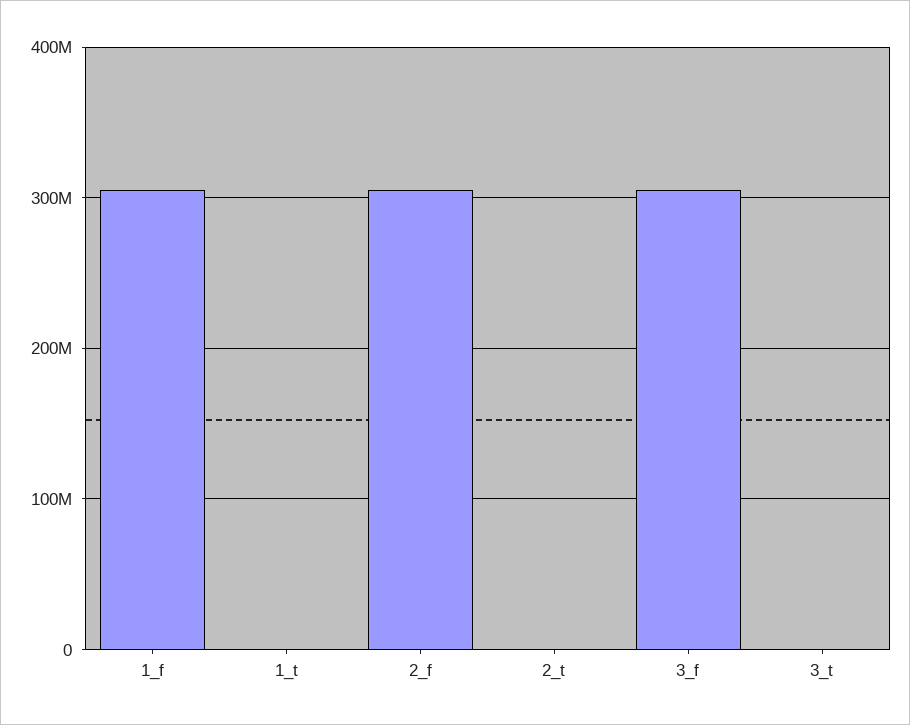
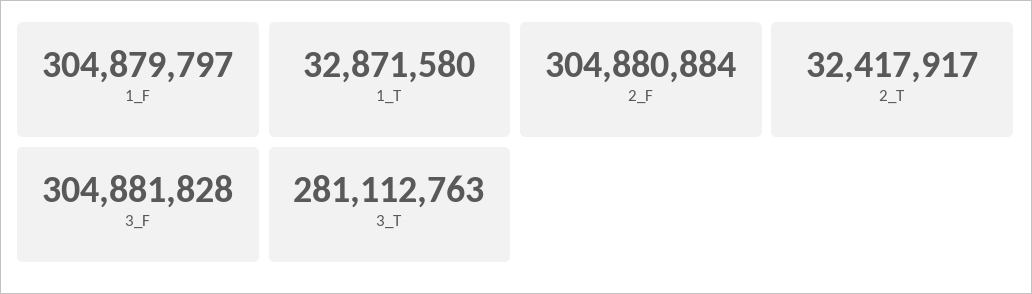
1_t: 0 -> 32871580
2_t: 0 -> 32417917
3_t: 0 -> 281112763

